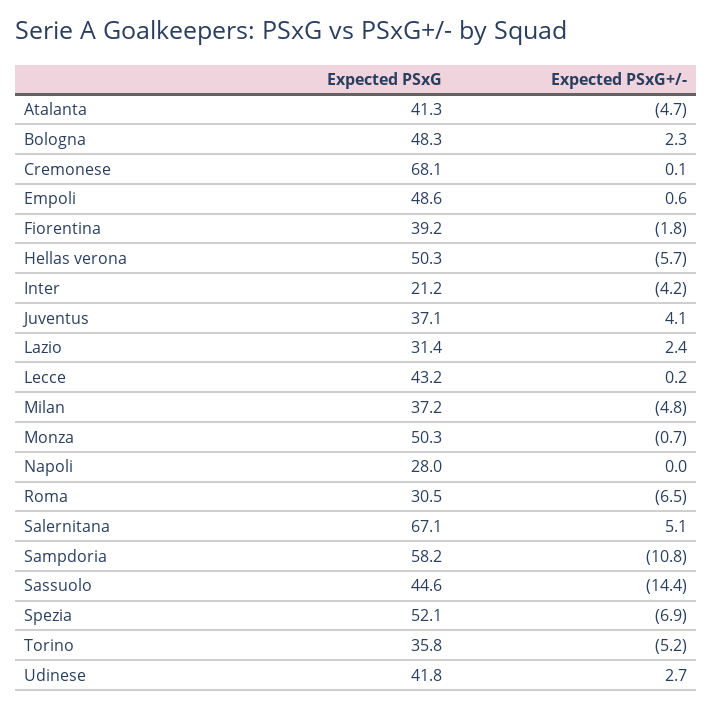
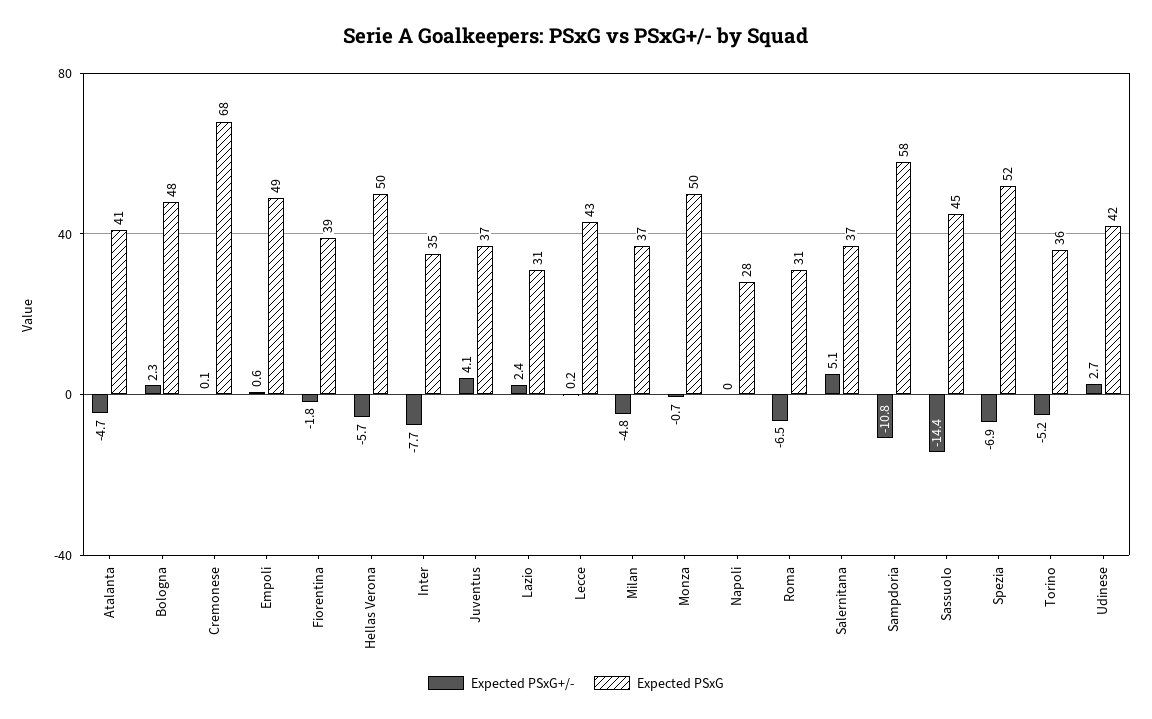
Expected PSxG, Inter: 21.2 -> 35
Expected PSxG+/-, Inter: -4.2 -> -7.7
Expected PSxG, Salernitana: 67.1 -> 37

